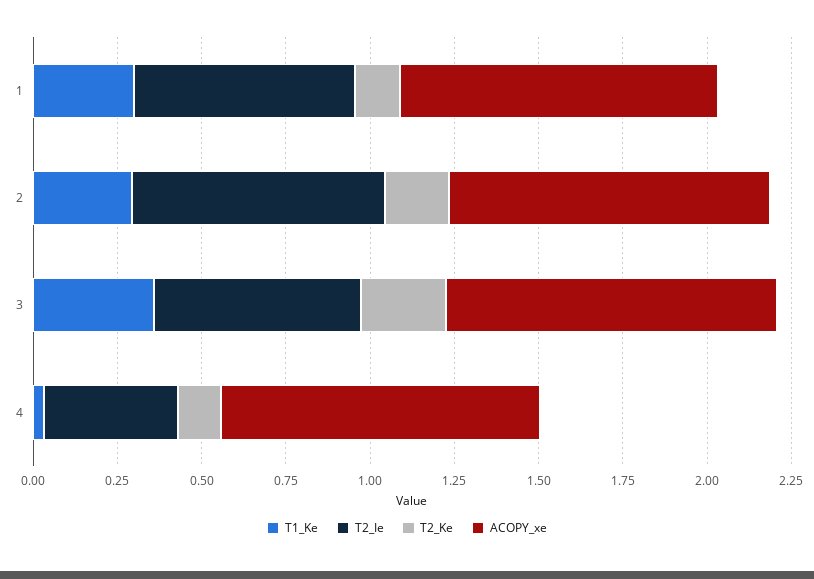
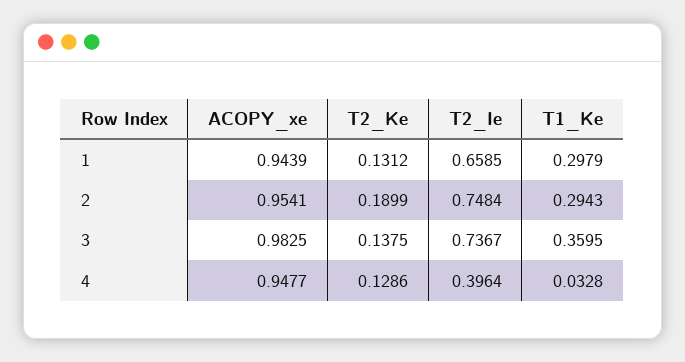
T2_Ie, 3: 0.6 -> 0.7367
T2_Ke, 3: 0.25 -> 0.1375

